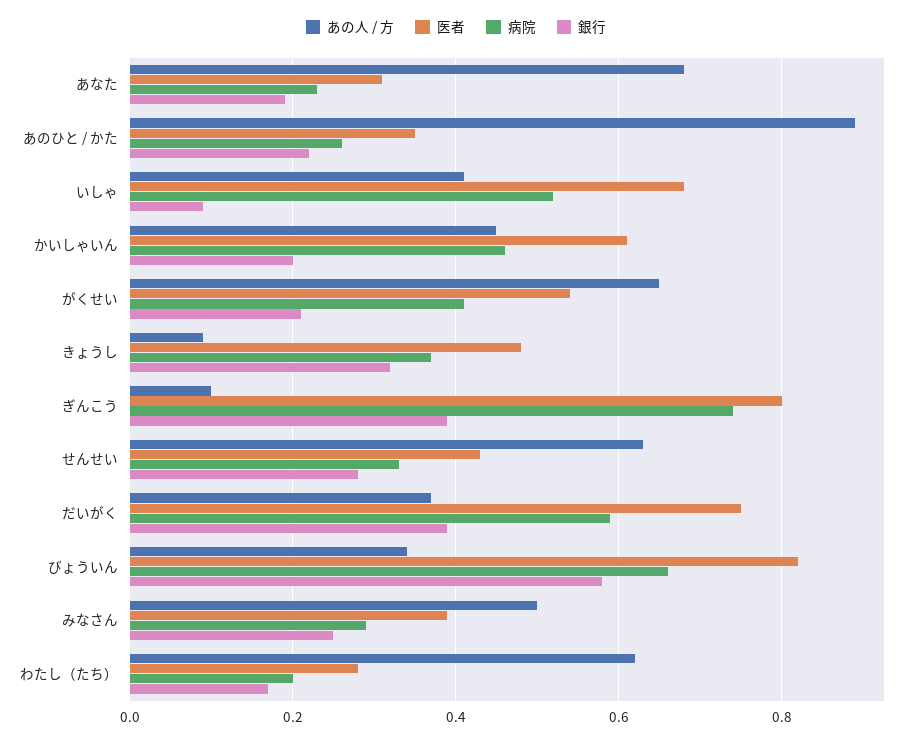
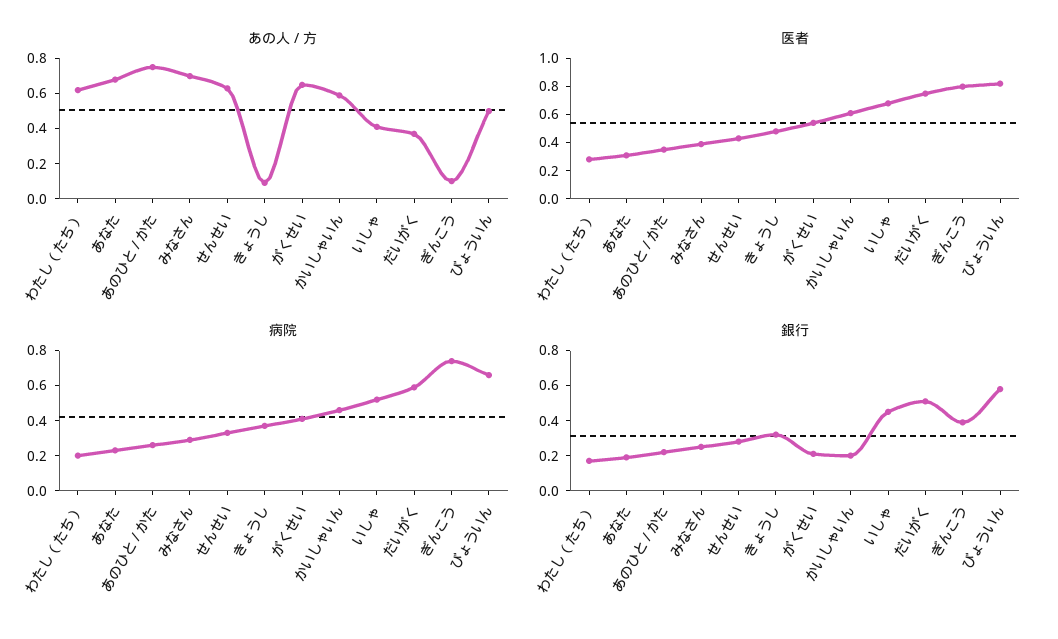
あの人 / 方, あのひと / かた: 0.9 -> 0.75
銀行, いしゃ: 0.1 -> 0.45
あの人 / 方, かいしゃいん: 0.45 -> 0.6
銀行, だいがく: 0.4 -> 0.5
あの人 / 方, びょういん: 0.35 -> 0.5
あの人 / 方, みなさん: 0.5 -> 0.7

